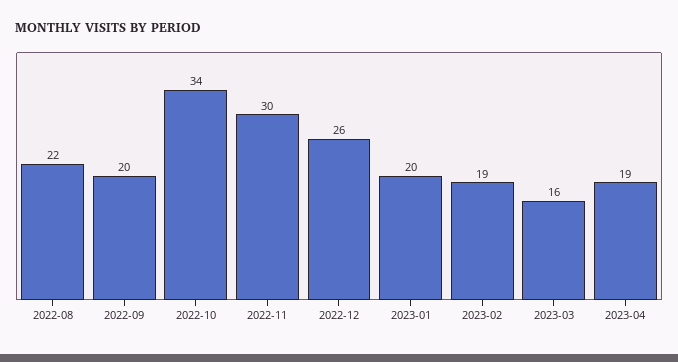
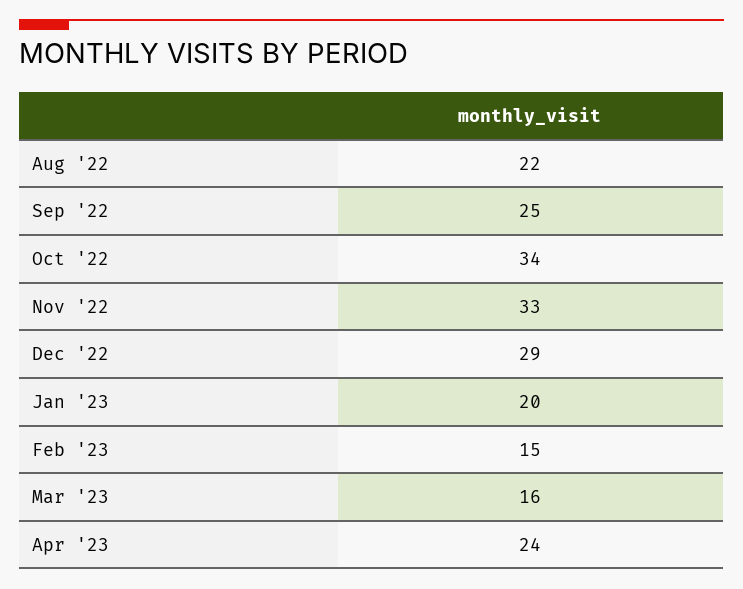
2022-09: 20 -> 25
2022-11: 30 -> 33
2022-12: 26 -> 29
2023-02: 19 -> 15
2023-04: 19 -> 24

